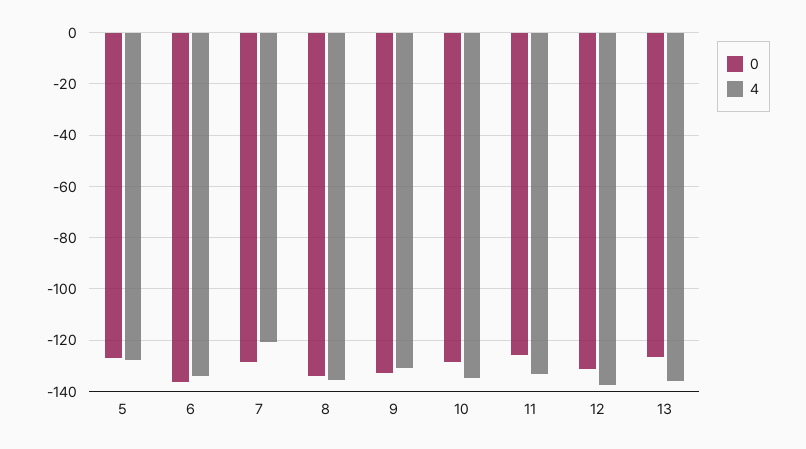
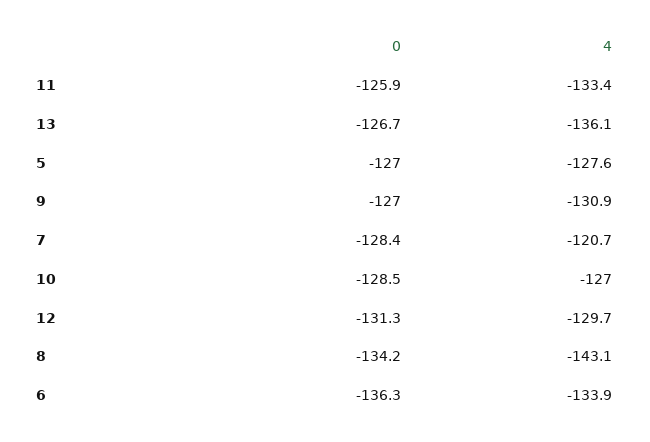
4, 8: -135 -> -143.1
0, 9: -132.5 -> -127
4, 10: -135 -> -127
4, 12: -137.5 -> -129.7

